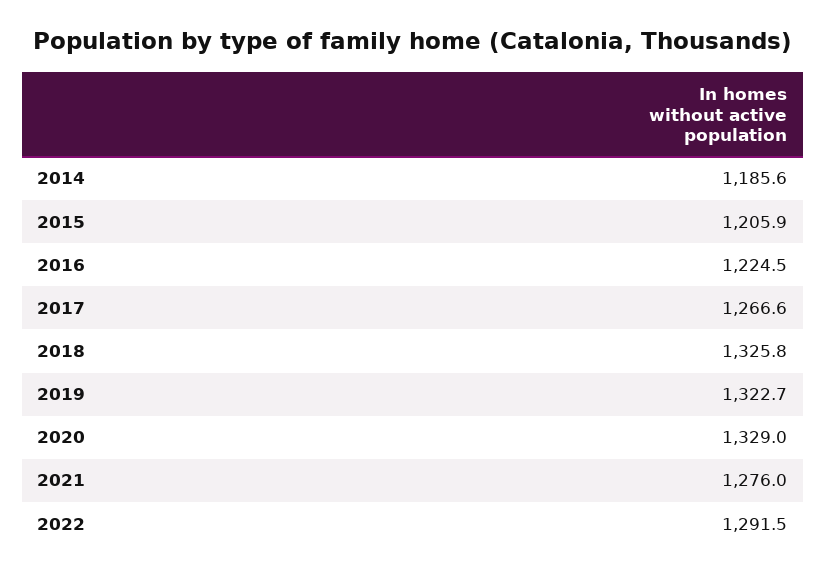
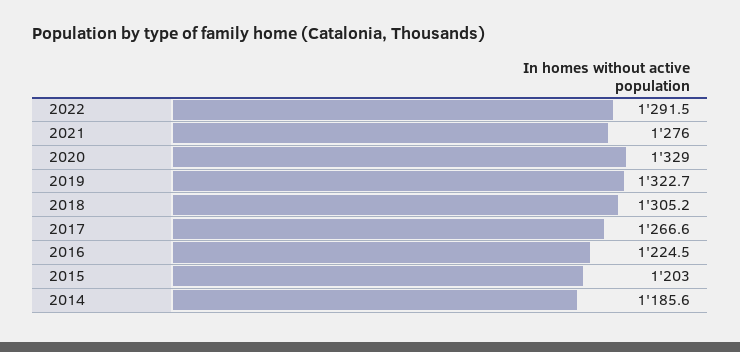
2015: 1205.9 -> 1203
2018: 1325.8 -> 1305.2

